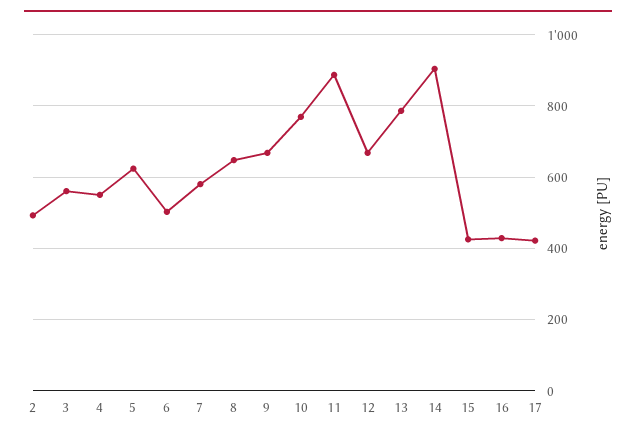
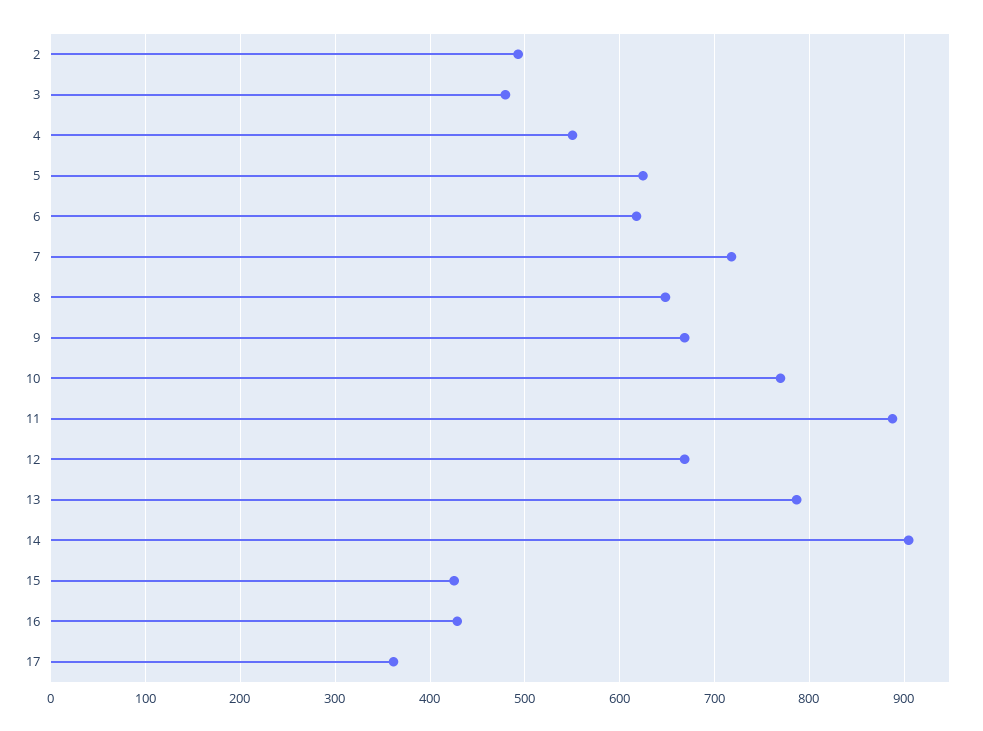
3: 560 -> 480
6: 500 -> 620
7: 580 -> 720
17: 420 -> 360

